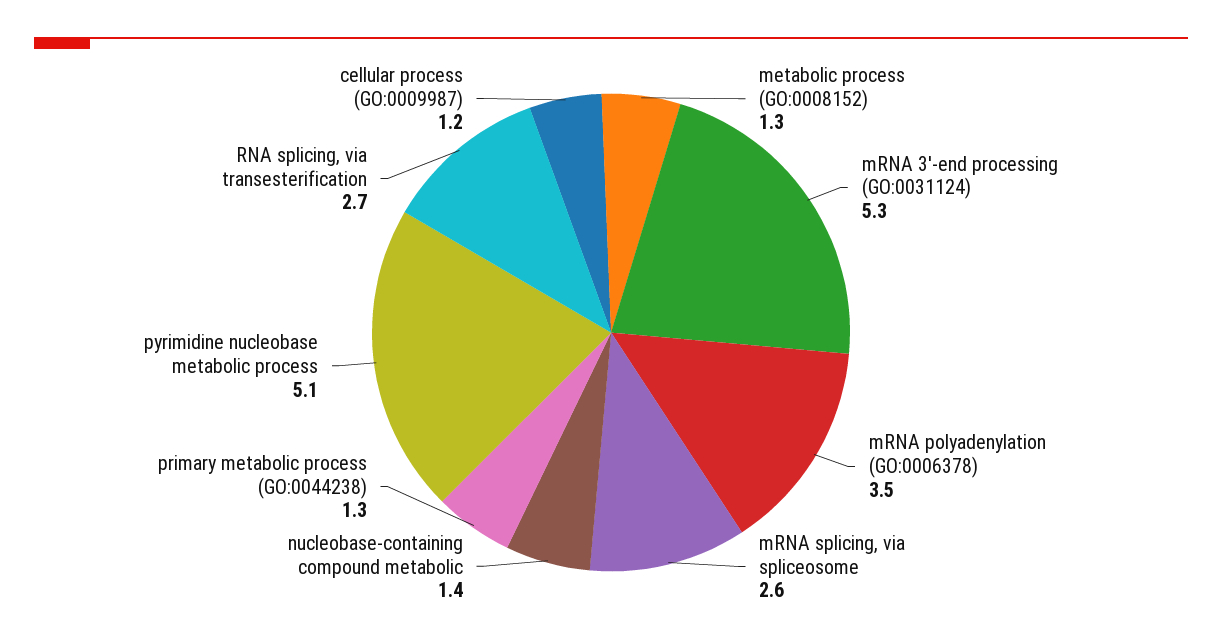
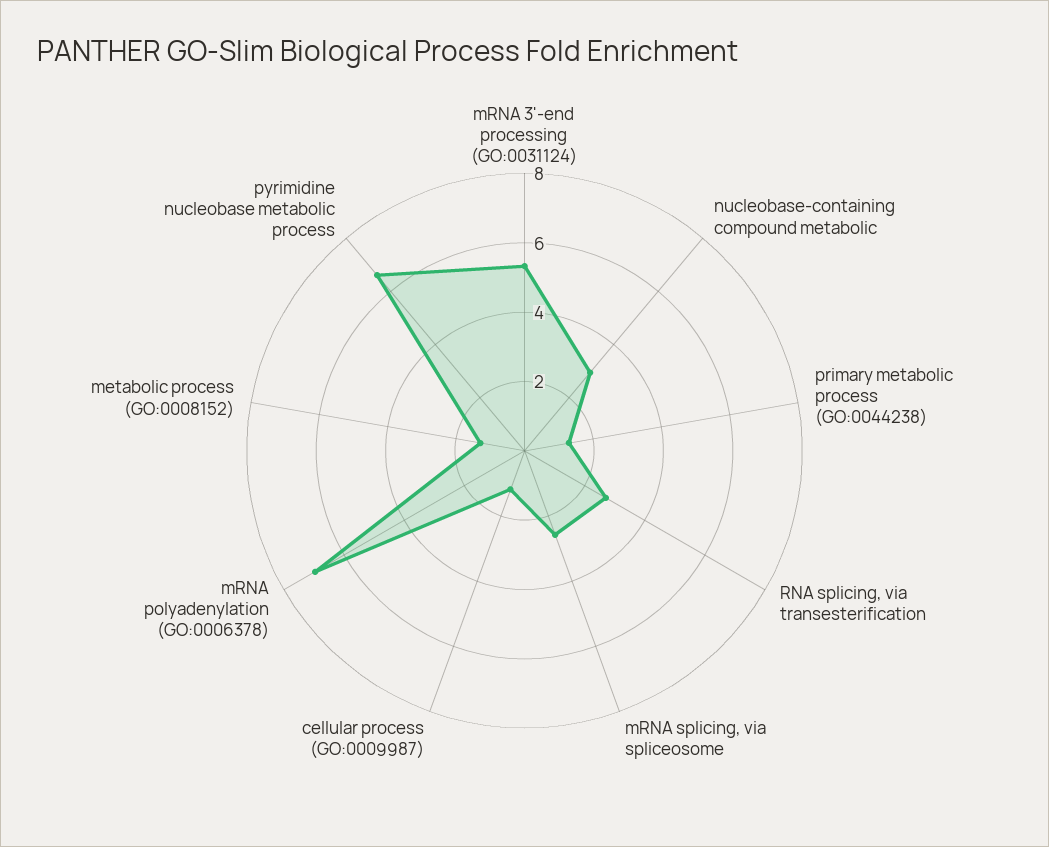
mRNA polyadenylation (GO:0006378): 3.5 -> 7
nucleobase-containing compound metabolic: 1.4 -> 3
pyrimidine nucleobase metabolic process: 5.1 -> 6.5

